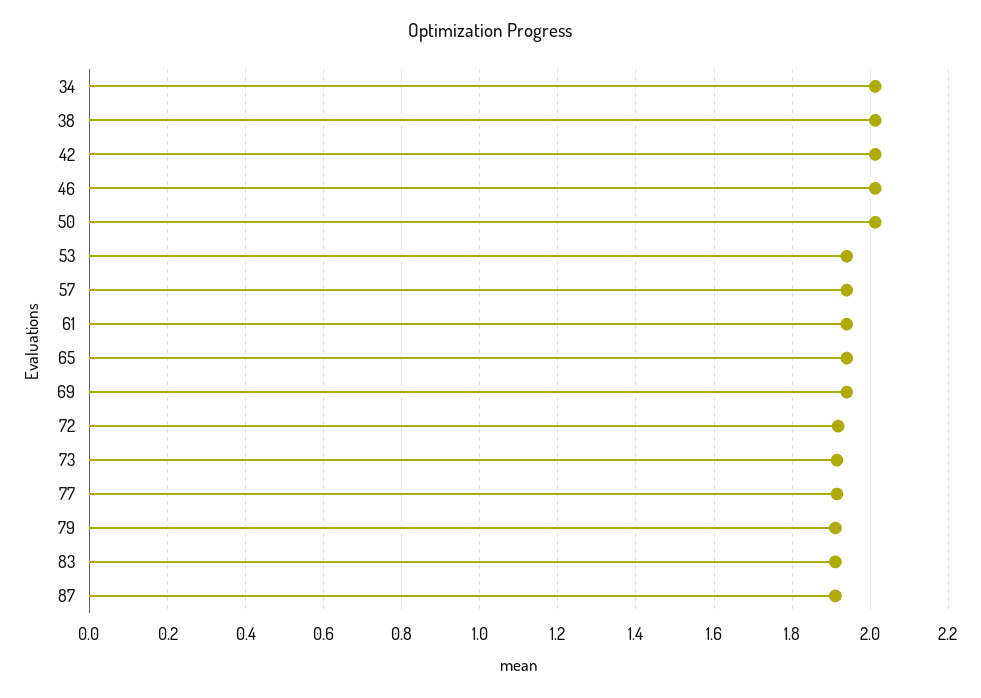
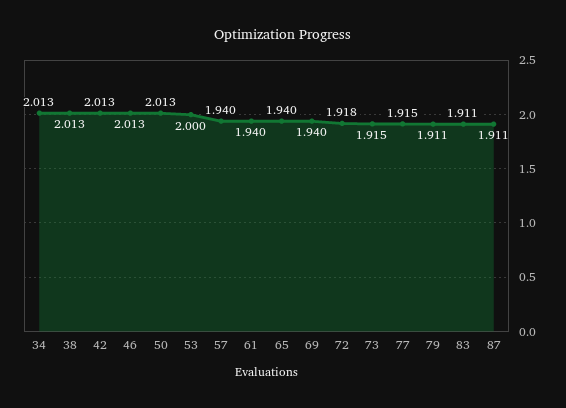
53: 1.94 -> 2

